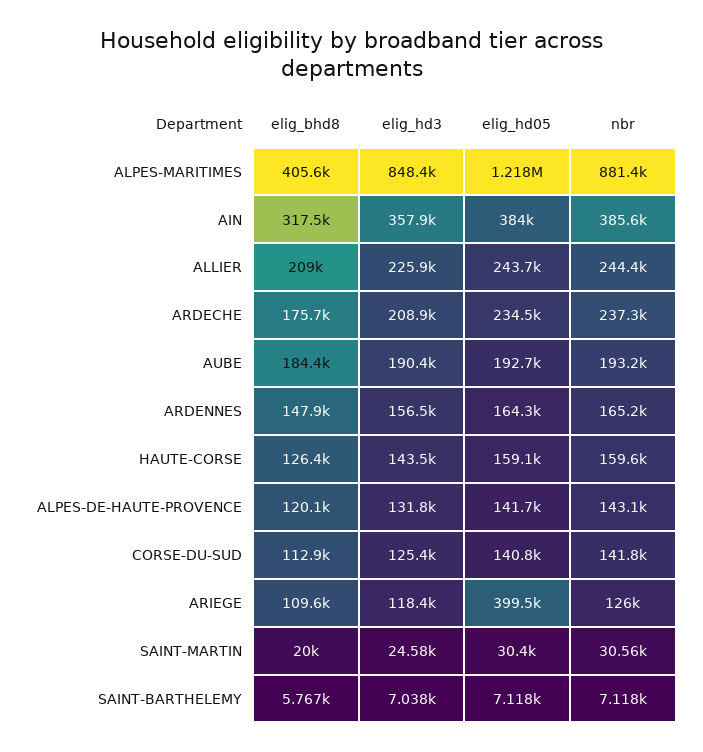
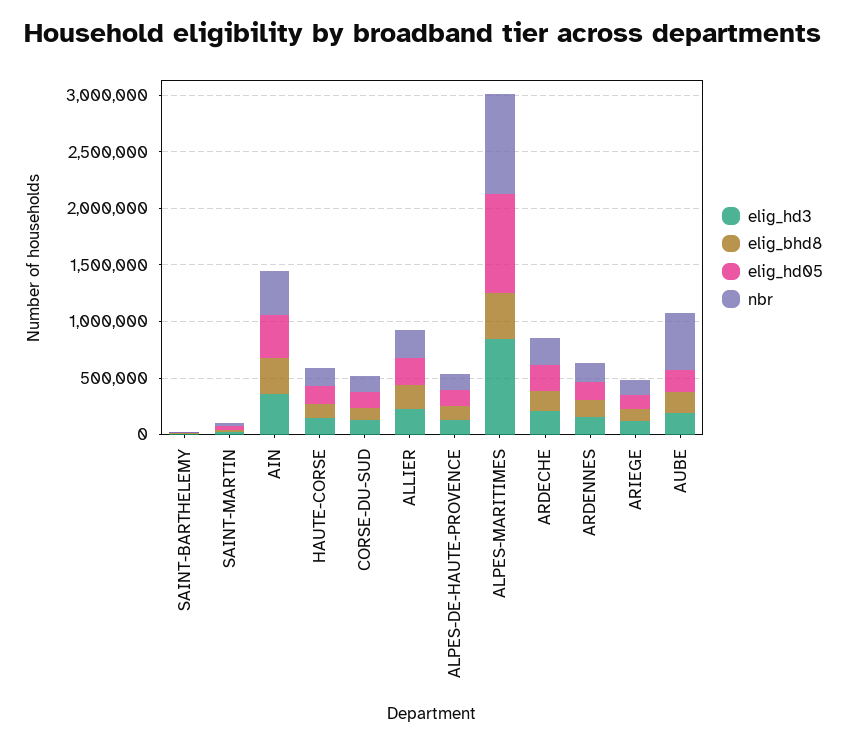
elig_hd05, ALPES-MARITIMES: 1218000 -> 900000
nbr, AUBE: 193200 -> 500000
elig_hd05, ARIEGE: 399500 -> 100000

